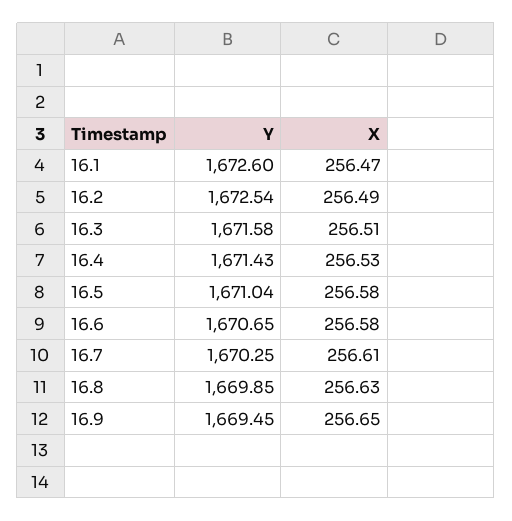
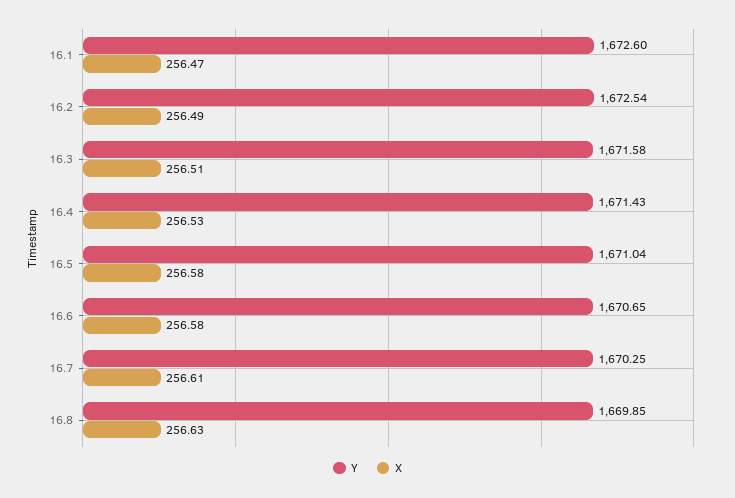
Y, 16.9: 1669.45 -> none
X, 16.9: 256.65 -> none

